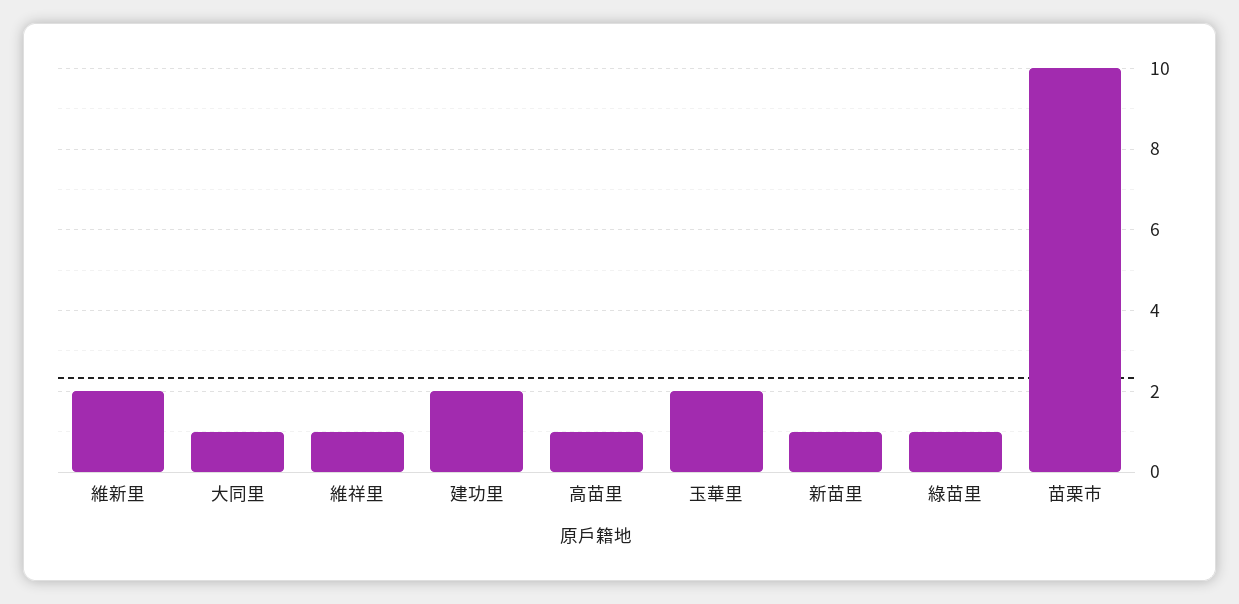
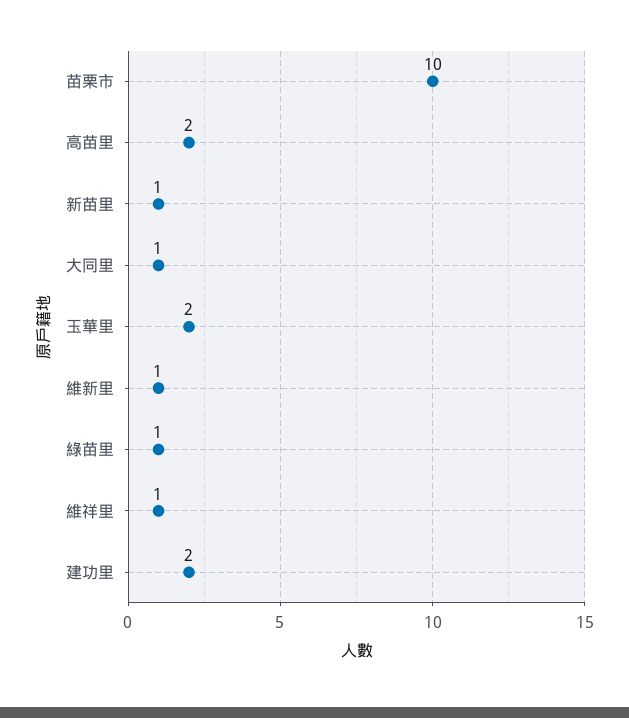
維新里: 2 -> 1
高苗里: 1 -> 2

